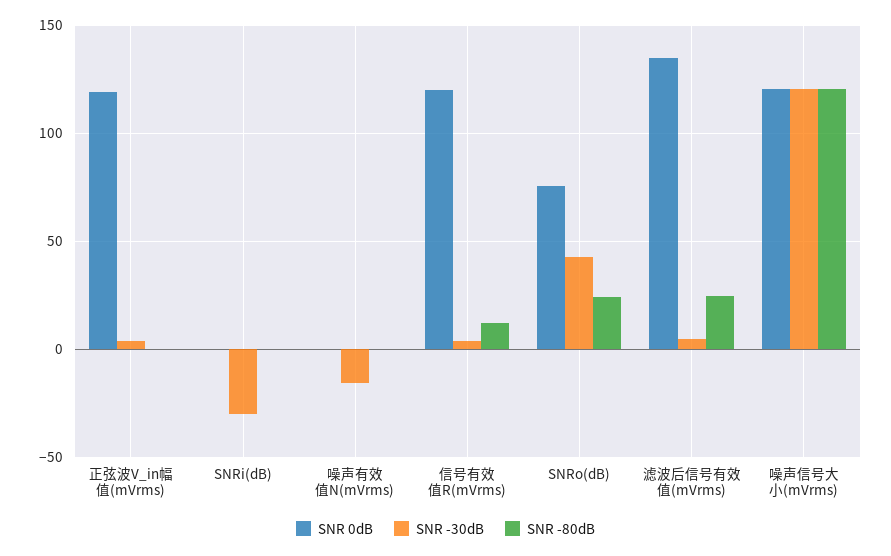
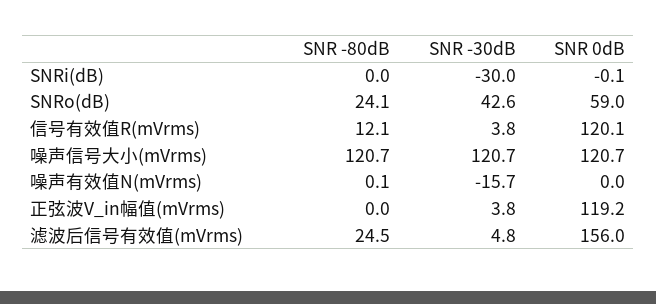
SNR 0dB, SNRo(dB): 75 -> 59
SNR 0dB, 滤波后信号有效值(mVrms): 135 -> 156

